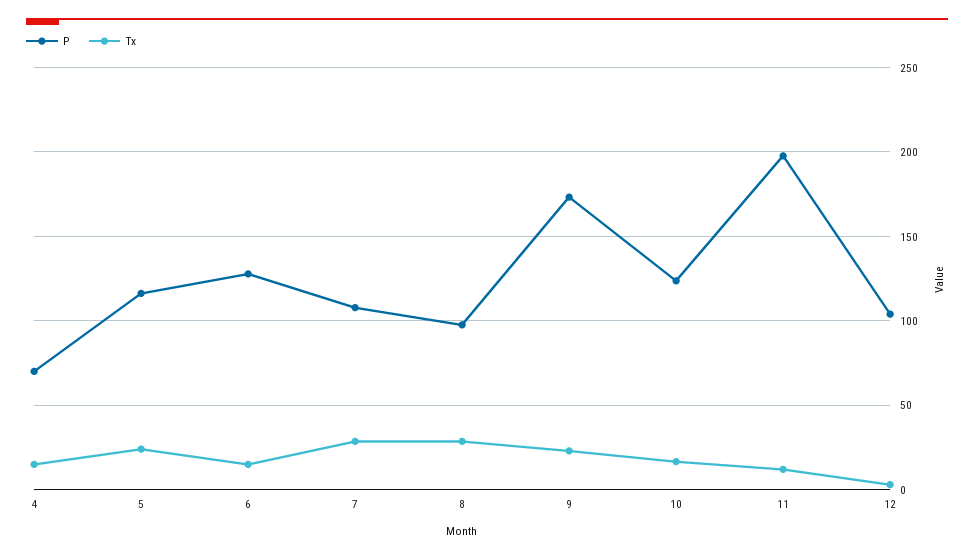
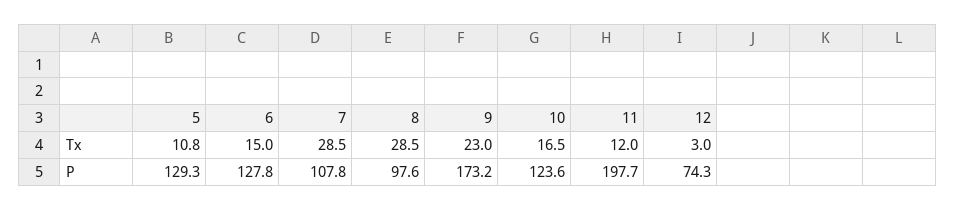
P, 4: 70 -> none
Tx, 4: 15 -> none
P, 5: 115 -> 129.3
Tx, 5: 25 -> 10.8
P, 12: 105 -> 74.3

